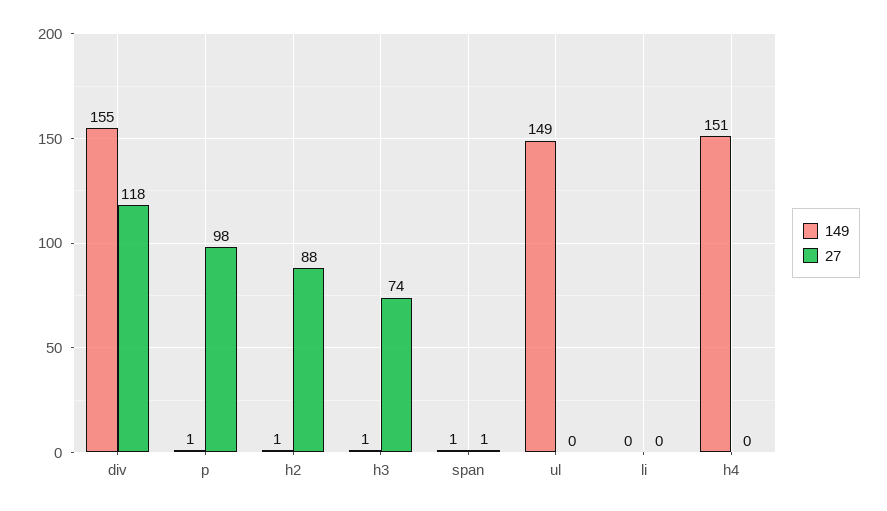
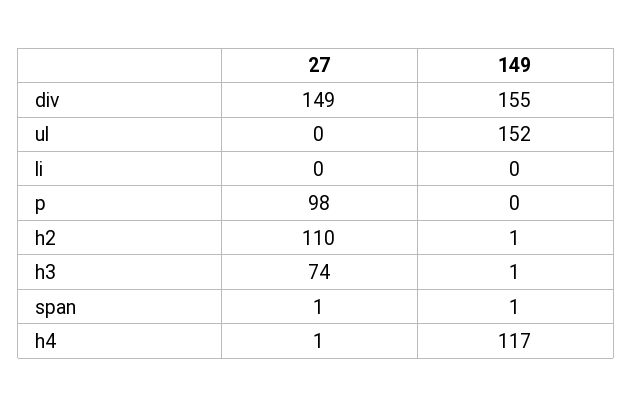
27, div: 118 -> 149
149, p: 1 -> 0
27, h2: 88 -> 110
149, ul: 149 -> 152
149, h4: 151 -> 117
27, h4: 0 -> 1

